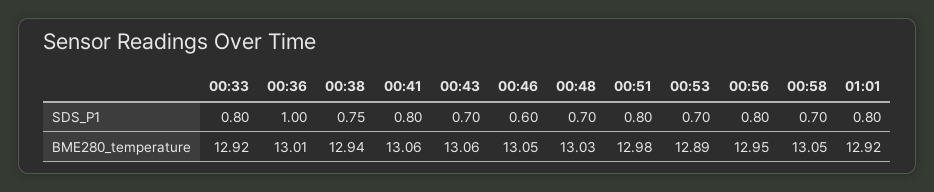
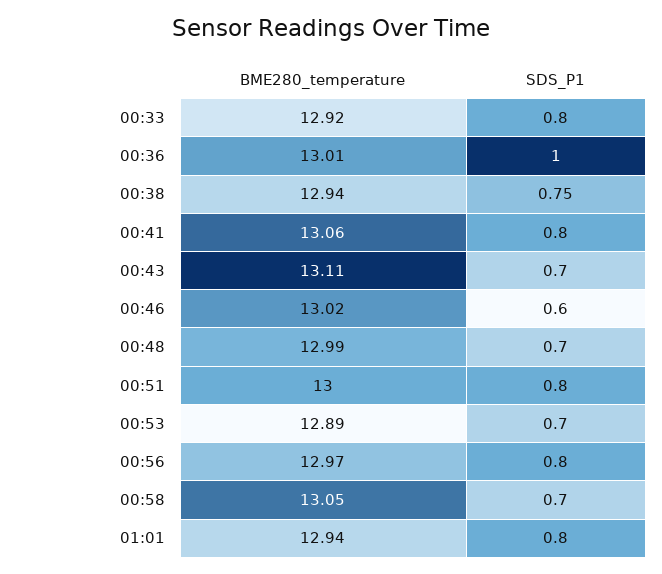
00:43, BME280_temperature: 13.06 -> 13.11
00:46, BME280_temperature: 13.05 -> 13.02
00:48, BME280_temperature: 13.03 -> 12.99
00:51, BME280_temperature: 12.98 -> 13
00:56, BME280_temperature: 12.95 -> 12.97
01:01, BME280_temperature: 12.92 -> 12.94

